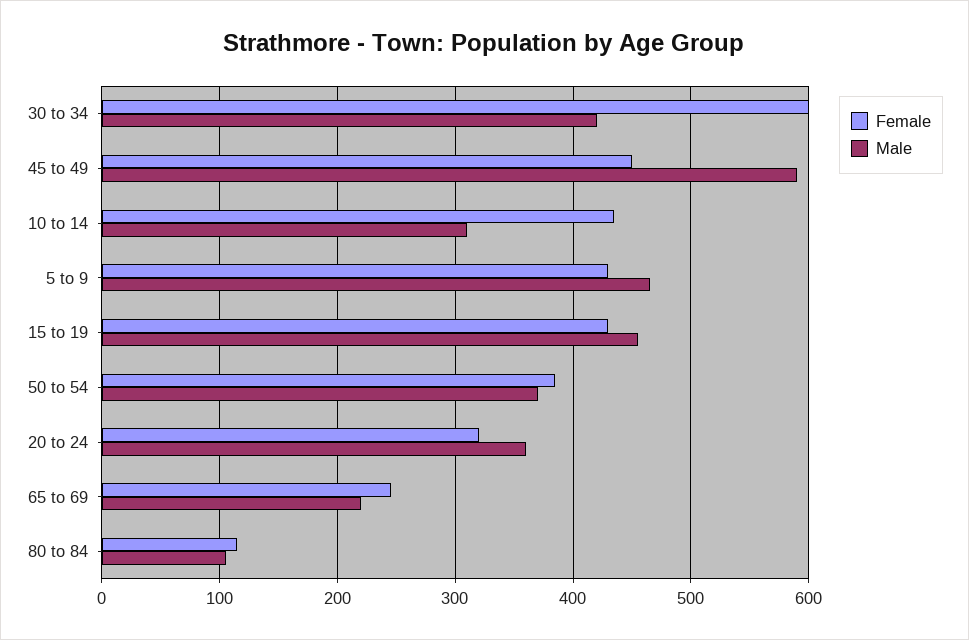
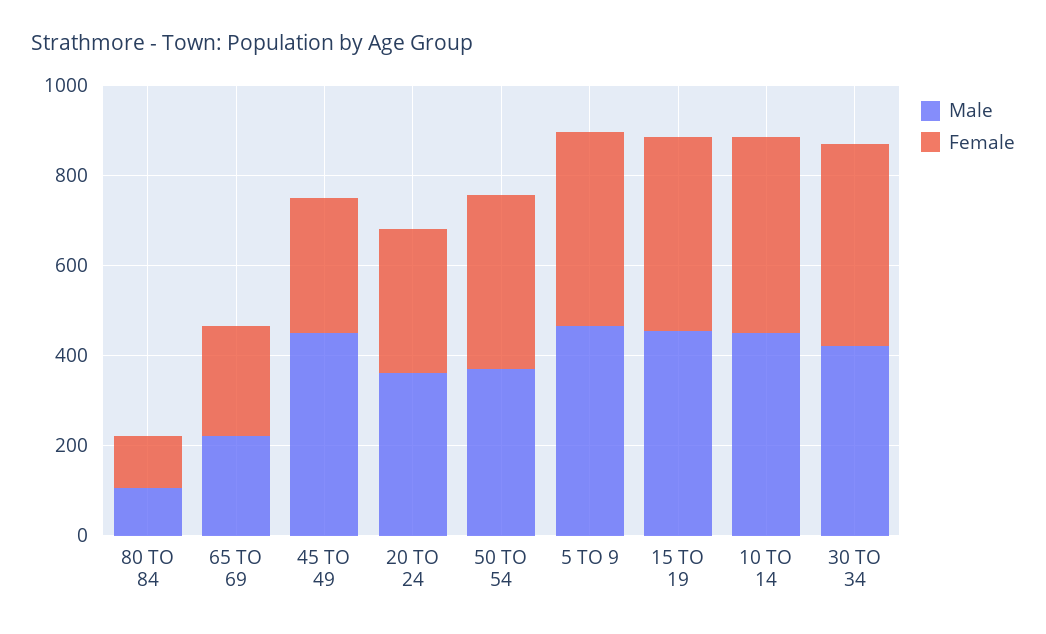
Female, 30 to 34: 600 -> 450
Female, 45 to 49: 450 -> 300
Male, 45 to 49: 590 -> 450
Male, 10 to 14: 310 -> 450

